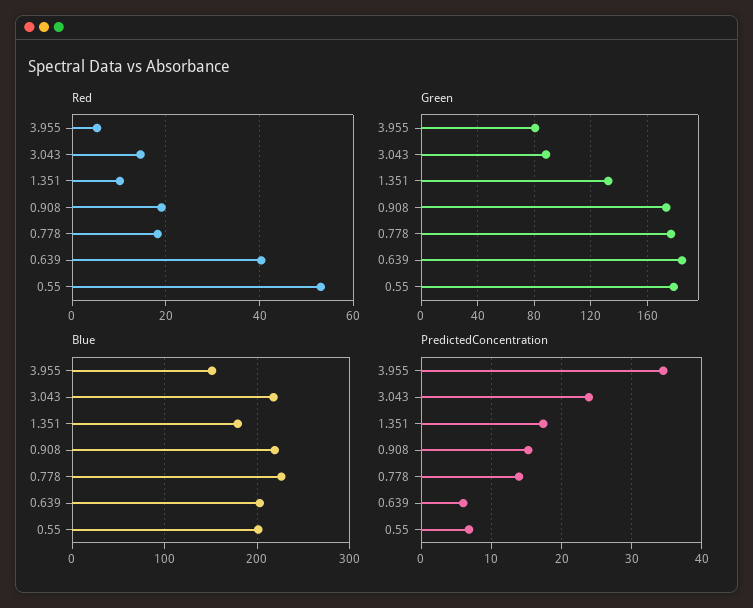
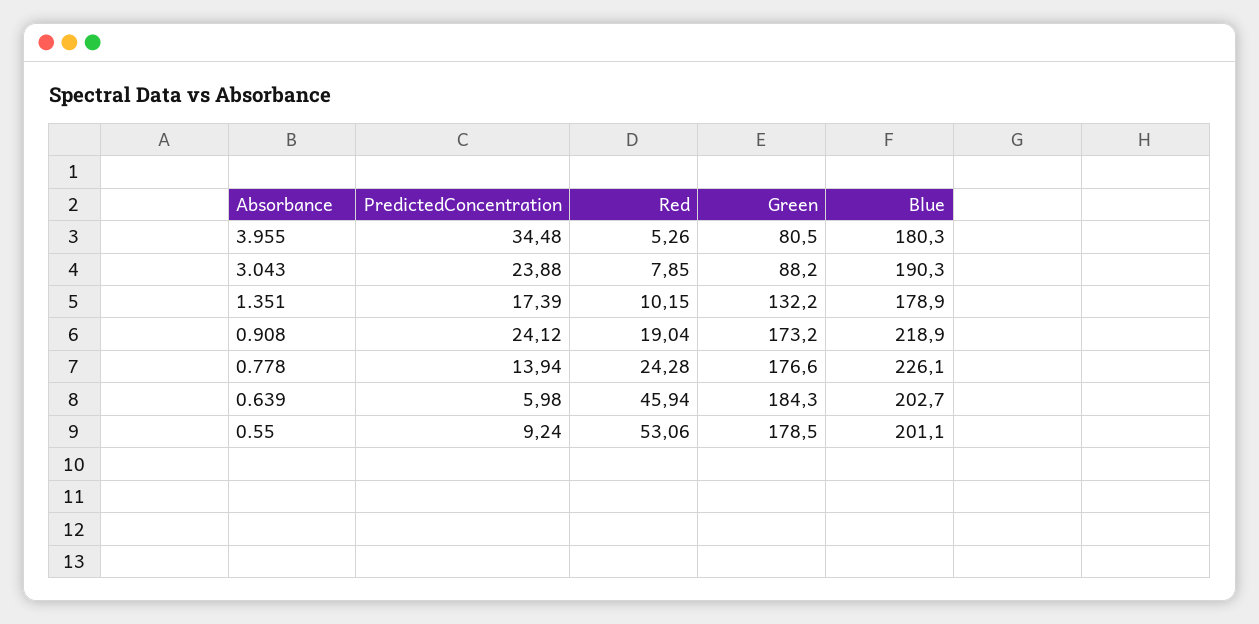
Red, 3.043: 14 -> 7.85
Red, 0.778: 18 -> 24.28
Red, 0.639: 40 -> 45.94
Blue, 3.955: 150 -> 180.3
Blue, 3.043: 220 -> 190.3
PredictedConcentration, 0.908: 15 -> 24.12
PredictedConcentration, 0.55: 7 -> 9.24

